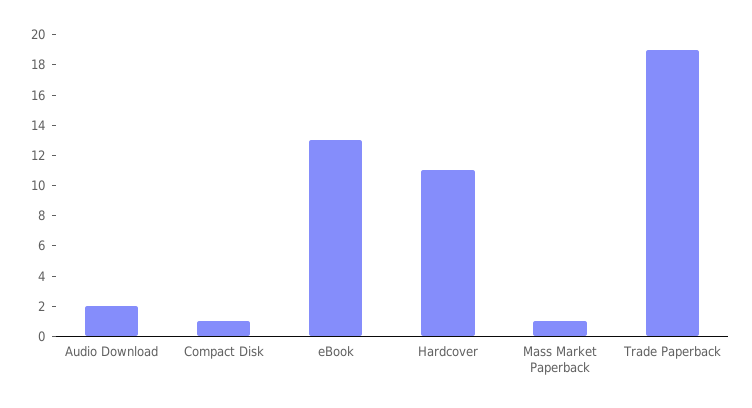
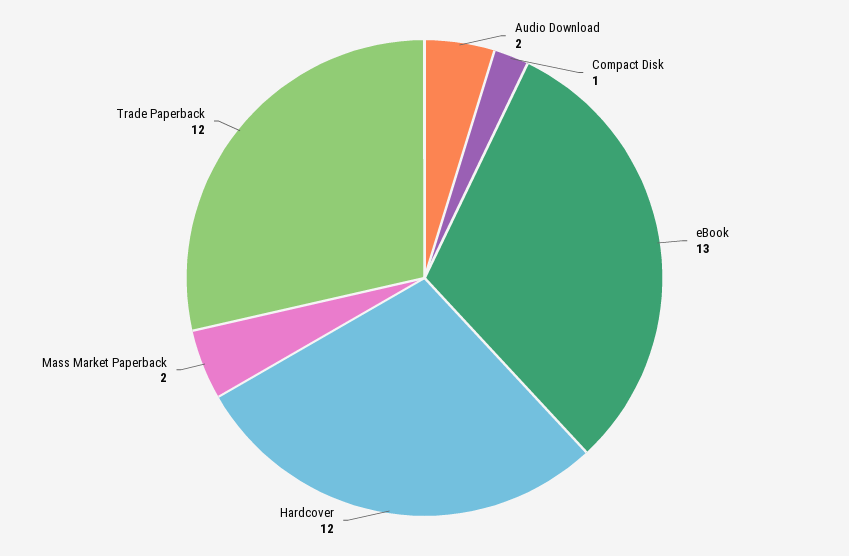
Hardcover: 11 -> 12
Mass Market Paperback: 1 -> 2
Trade Paperback: 19 -> 12

